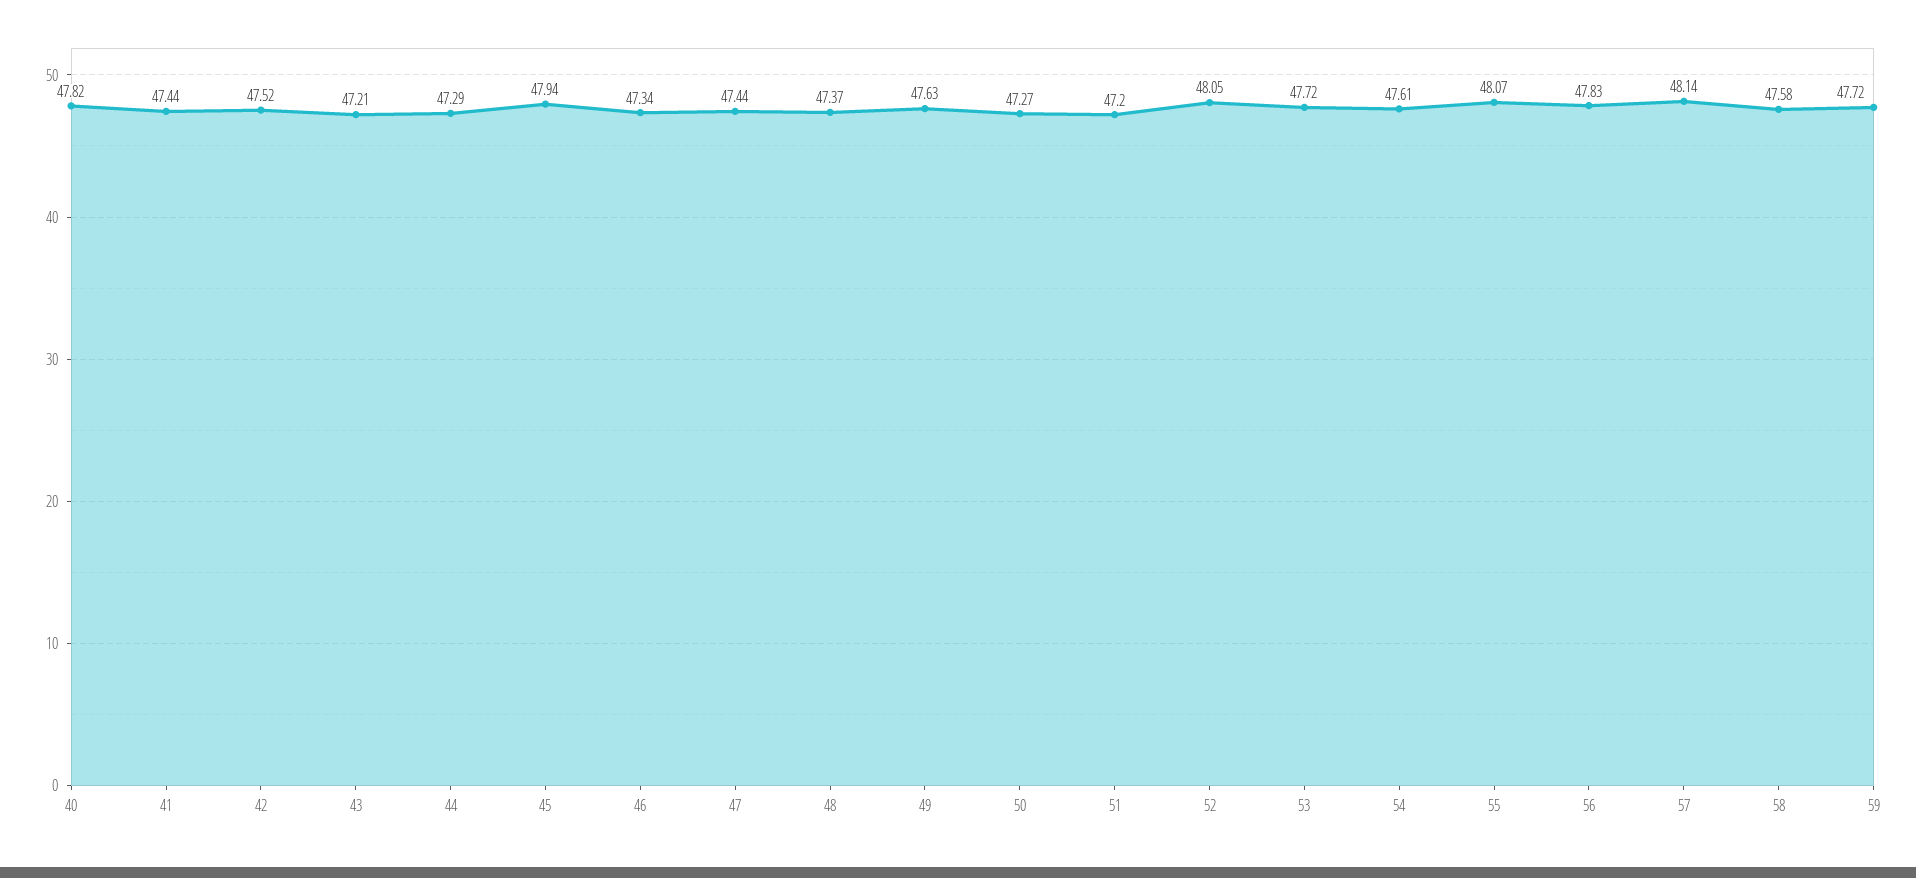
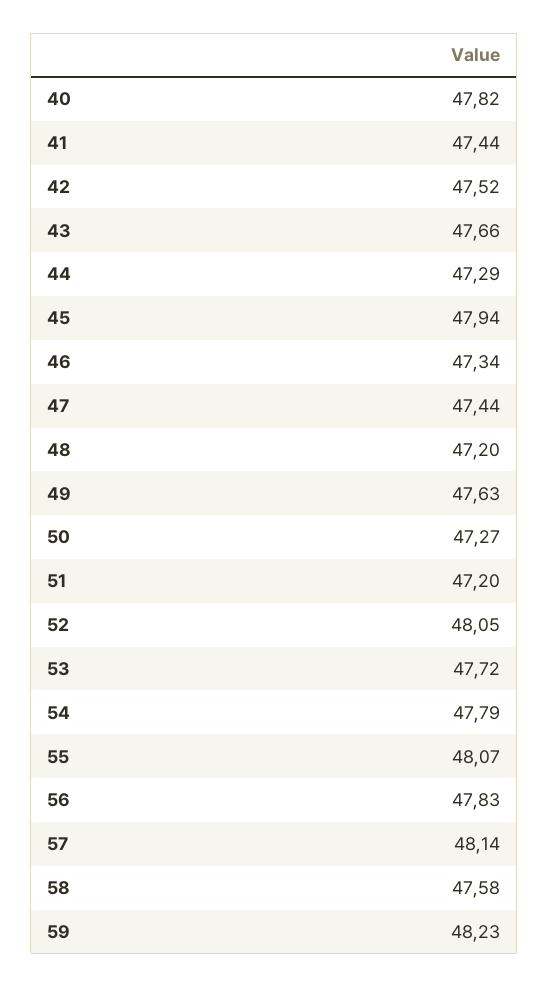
43: 47.21 -> 47.66
48: 47.37 -> 47.2
54: 47.61 -> 47.79
59: 47.72 -> 48.23

